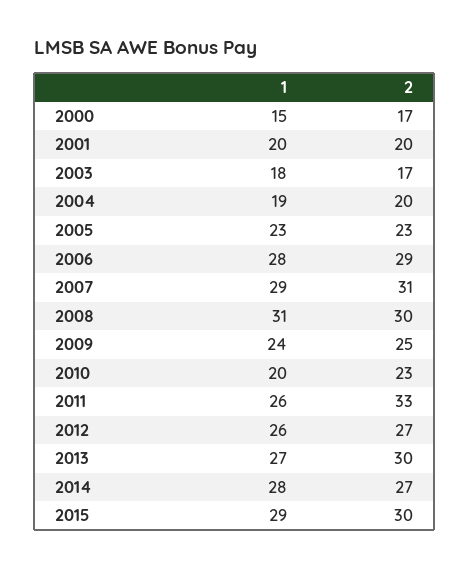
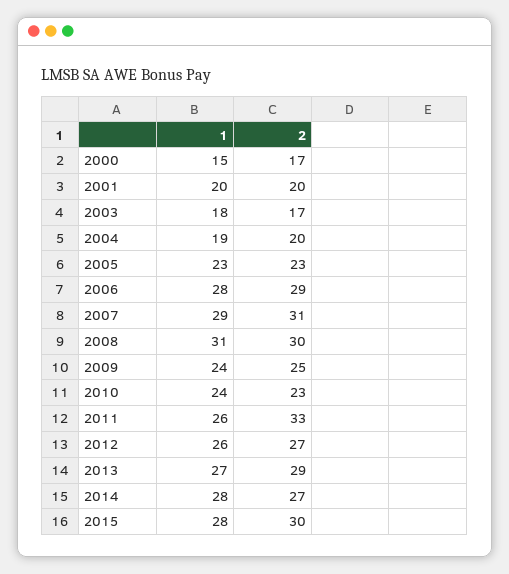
1, 2010: 20 -> 24
2, 2013: 30 -> 29
1, 2015: 29 -> 28

